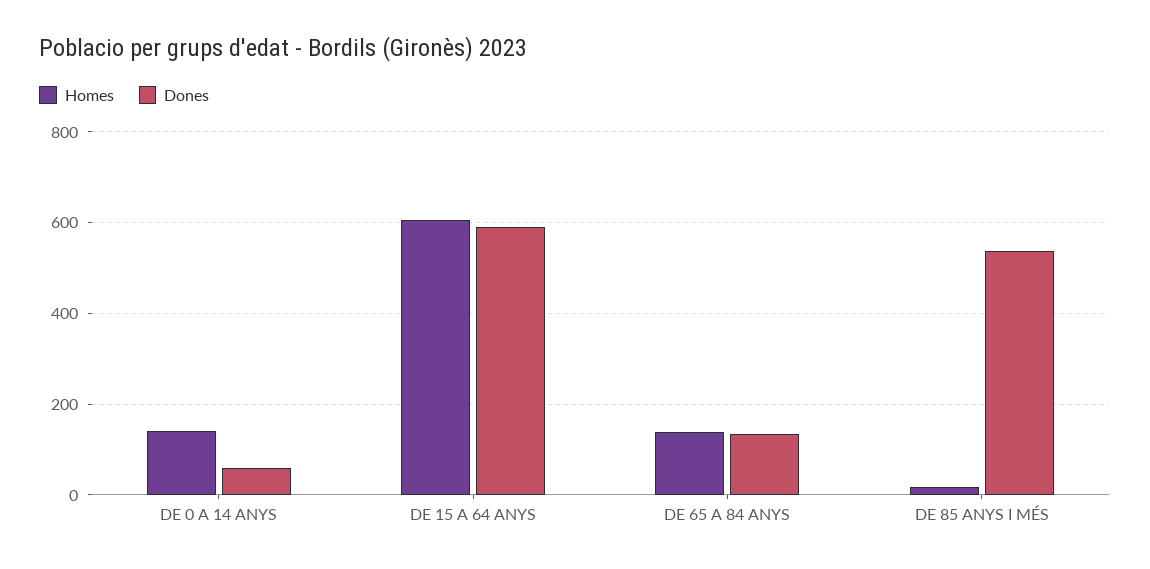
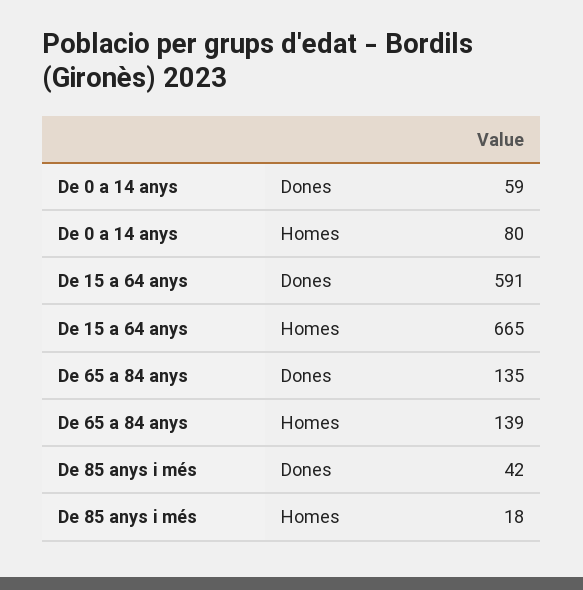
Homes, DE 0 A 14 ANYS: 140 -> 80
Homes, DE 15 A 64 ANYS: 600 -> 665
Dones, DE 85 ANYS I MÉS: 540 -> 42

